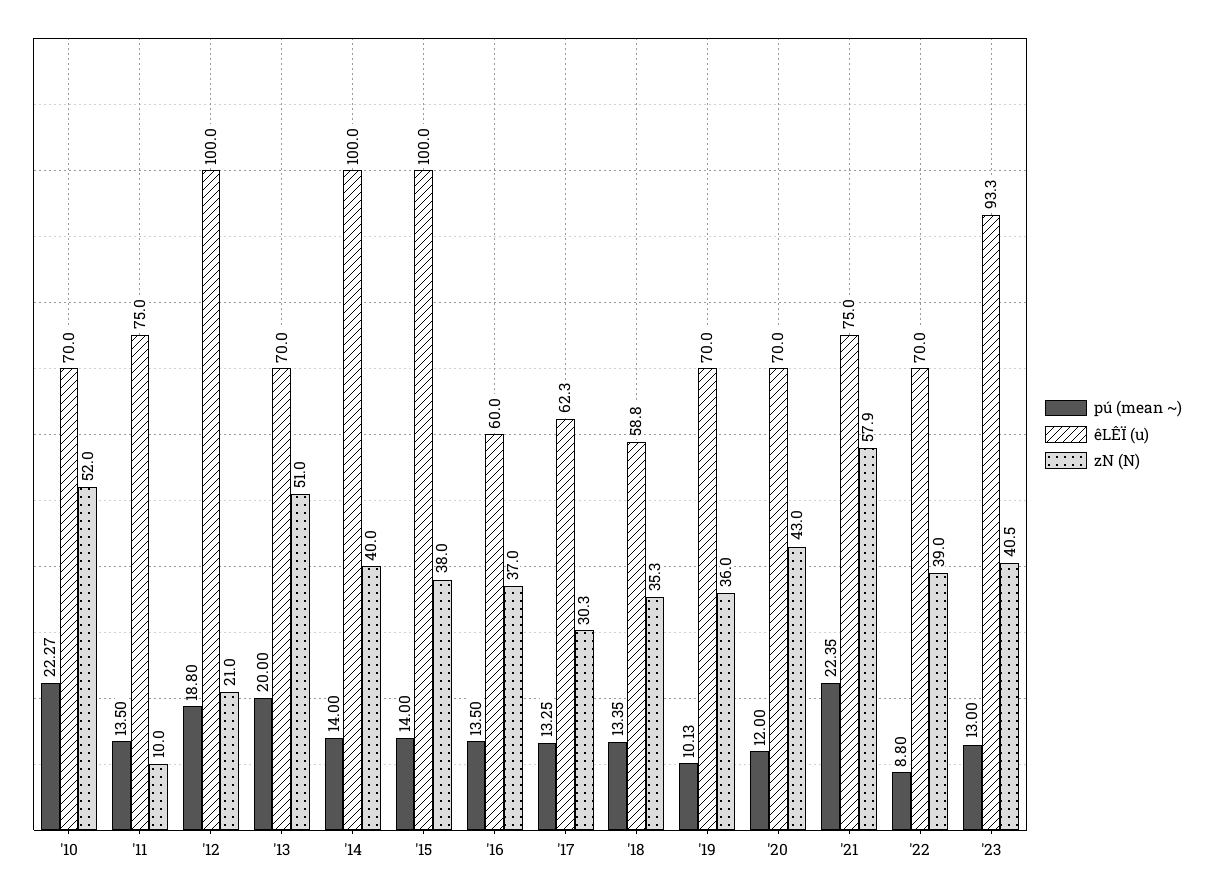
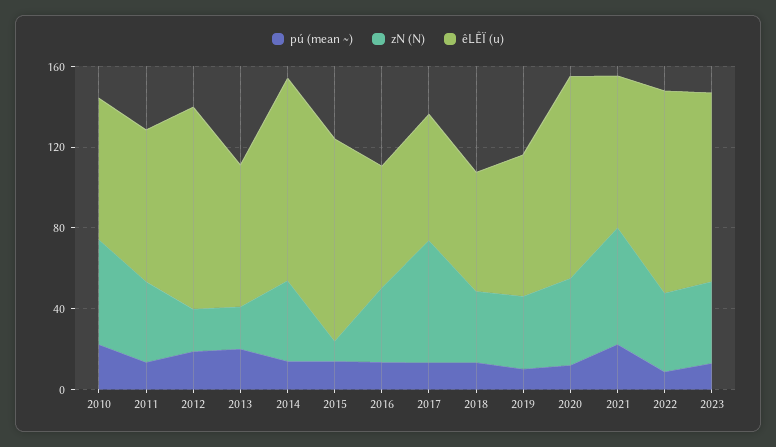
zN (N), '11: 10 -> 40
zN (N), '13: 51 -> 20
zN (N), '15: 38 -> 10
zN (N), '17: 30.3 -> 60
êLÊÏ (u), '20: 70 -> 100
êLÊÏ (u), '22: 70 -> 100

